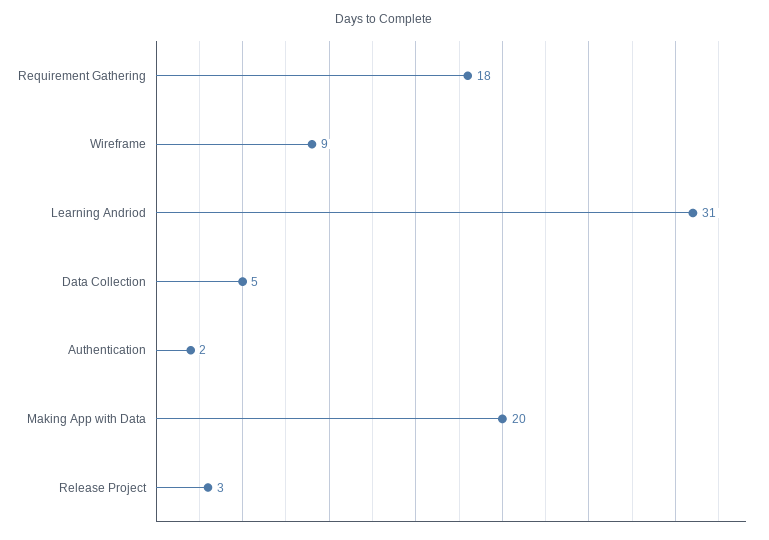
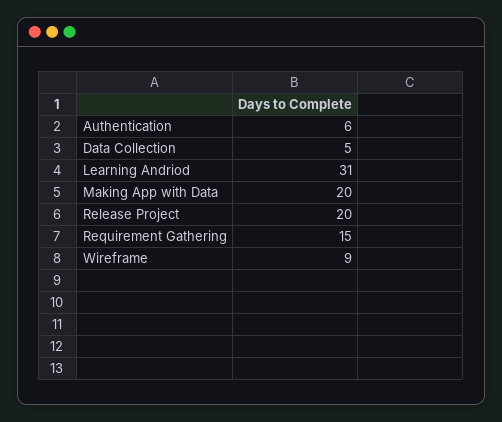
Requirement Gathering: 18 -> 15
Authentication: 2 -> 6
Release Project: 3 -> 20

